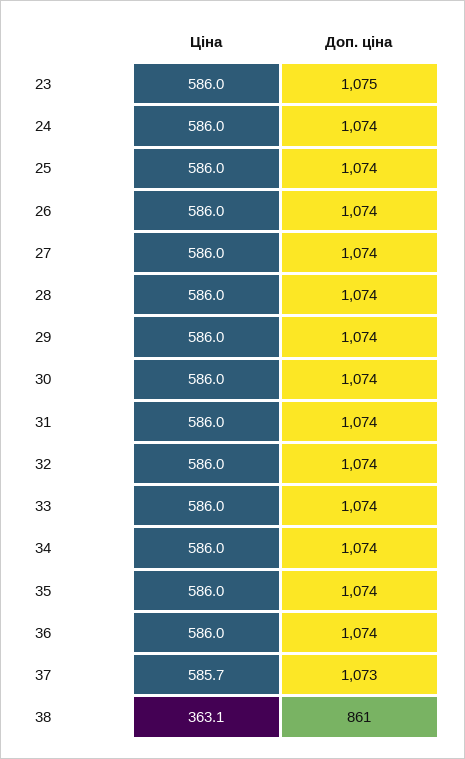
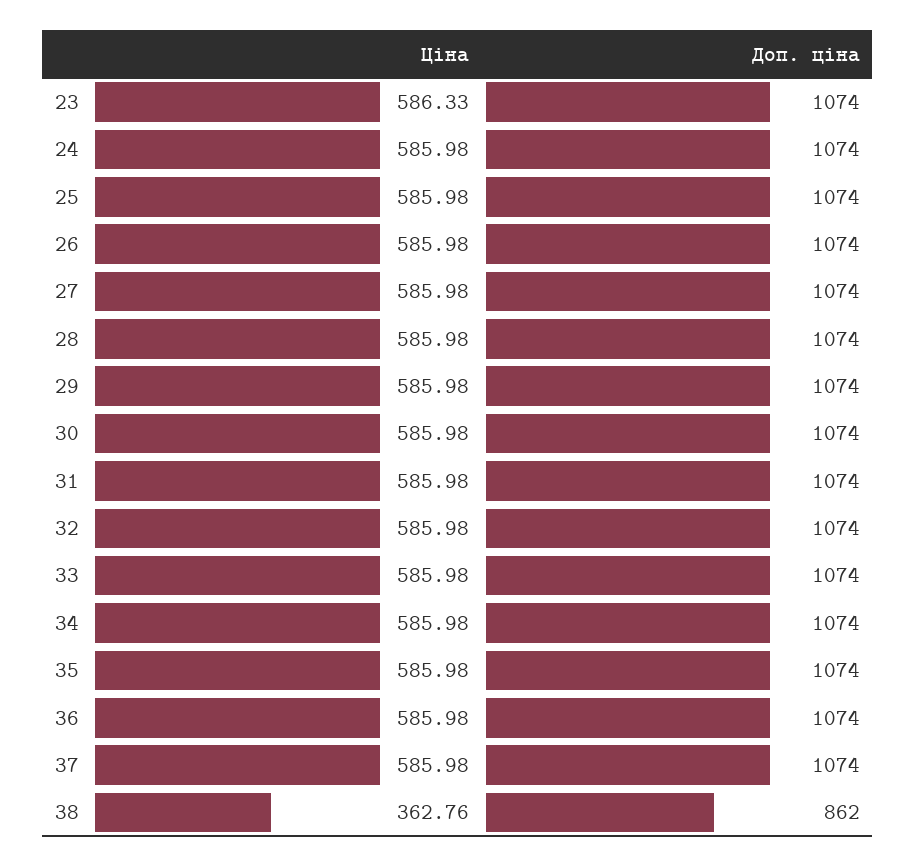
Ціна, 23: 586 -> 586.33
Доп. ціна, 23: 1075 -> 1074
Ціна, 37: 585.7 -> 585.98
Доп. ціна, 37: 1073 -> 1074
Ціна, 38: 363.1 -> 362.76
Доп. ціна, 38: 861 -> 862

